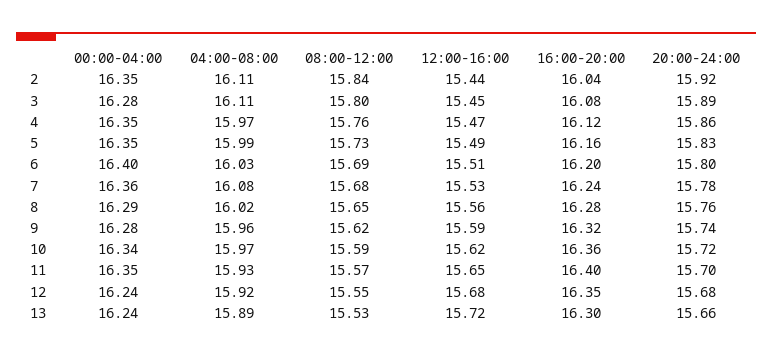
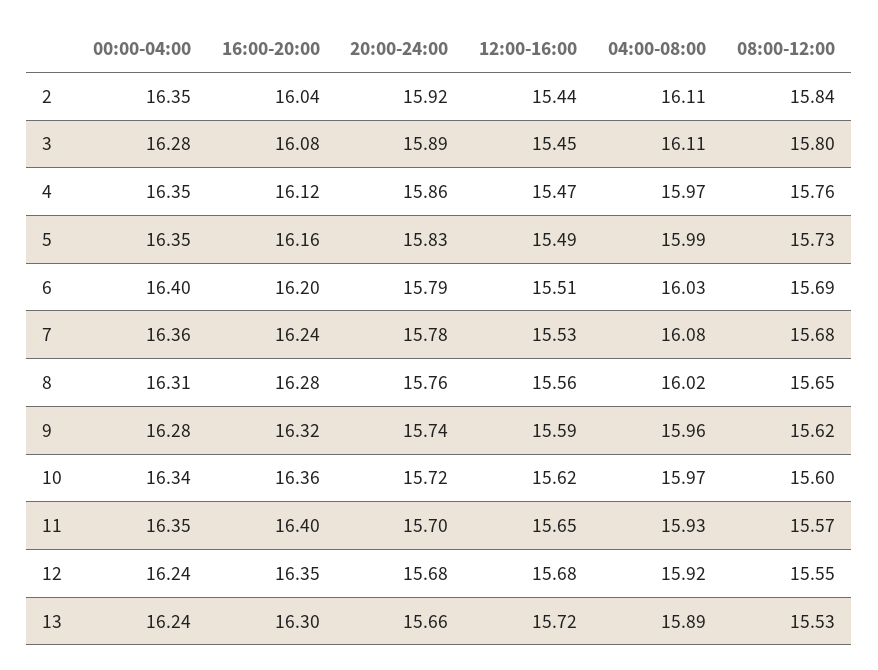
20:00-24:00, 6: 15.8 -> 15.79
00:00-04:00, 8: 16.29 -> 16.31
08:00-12:00, 10: 15.59 -> 15.6

